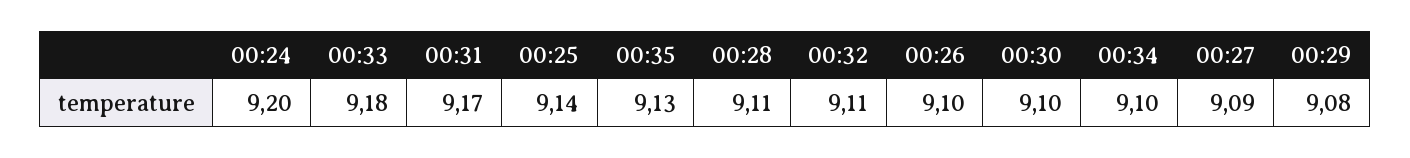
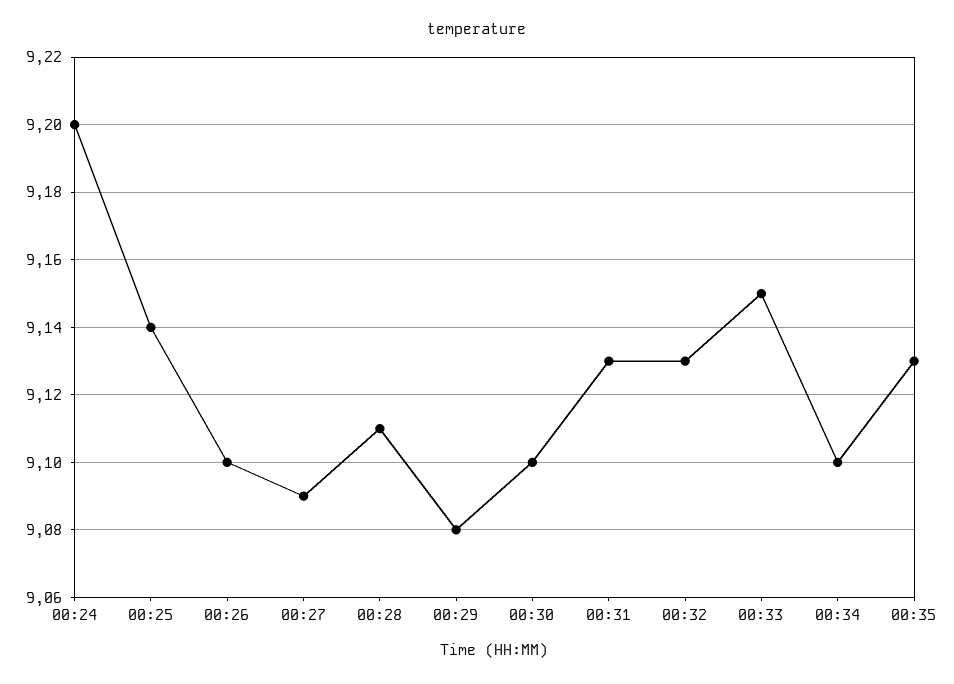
00:33: 9.18 -> 9.15
00:31: 9.17 -> 9.13
00:32: 9.11 -> 9.13

